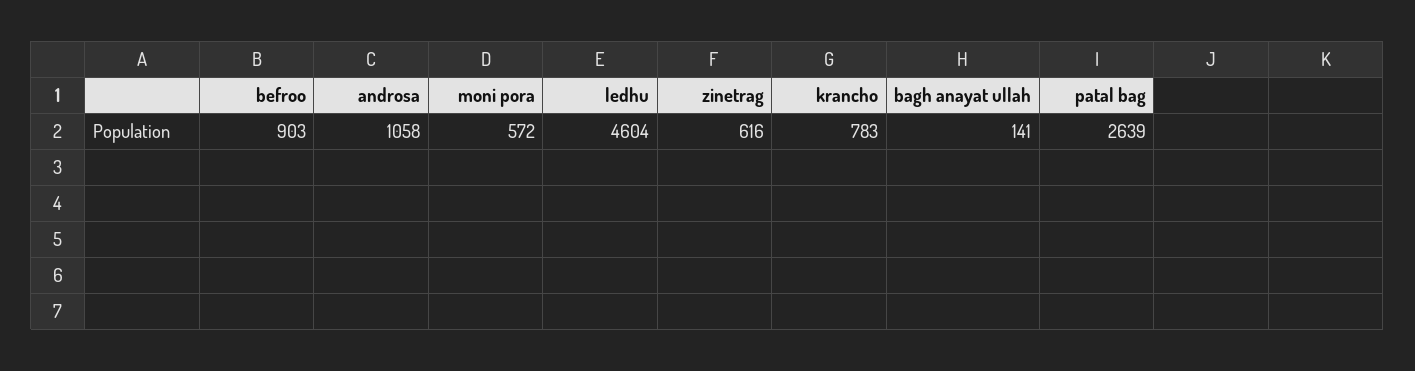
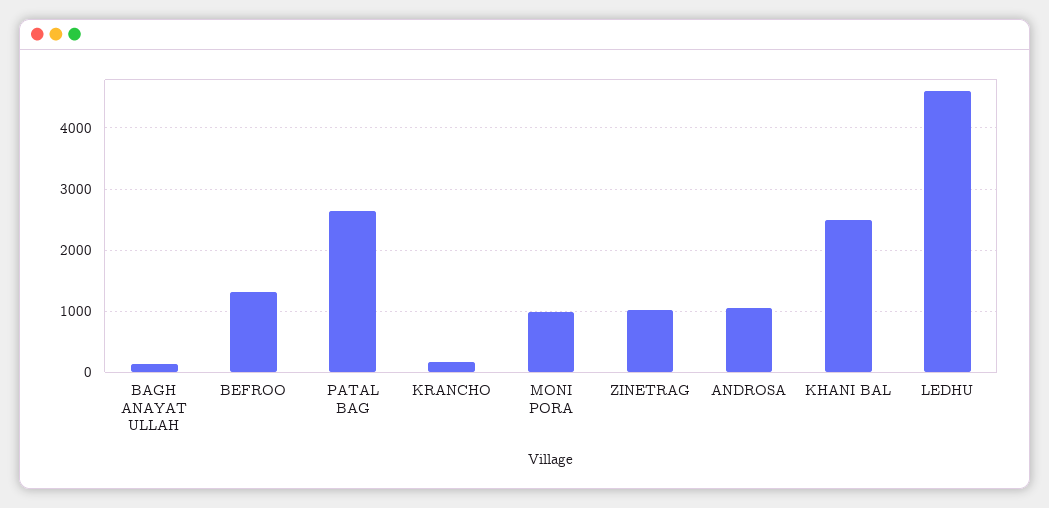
befroo: 903 -> 1300
moni pora: 572 -> 1000
zinetrag: 616 -> 1000
krancho: 783 -> 200
KHANI BAL: none -> 2500

